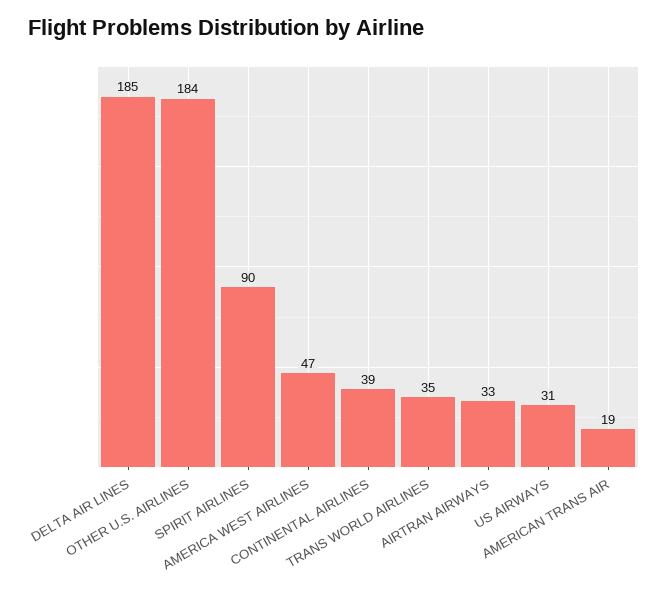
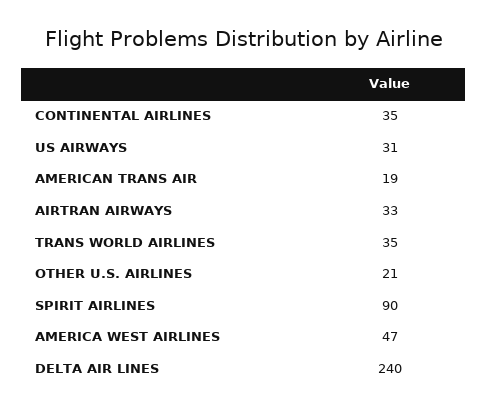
DELTA AIR LINES: 185 -> 240
OTHER U.S. AIRLINES: 184 -> 21
CONTINENTAL AIRLINES: 39 -> 35

